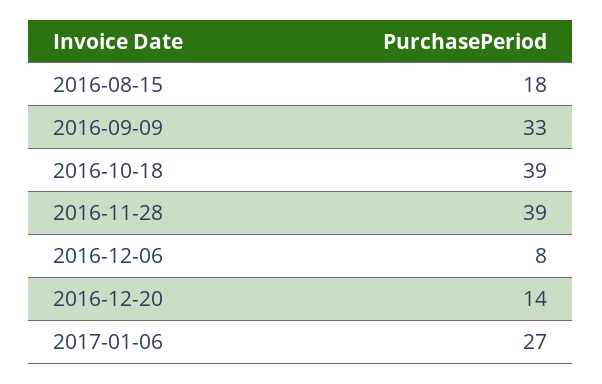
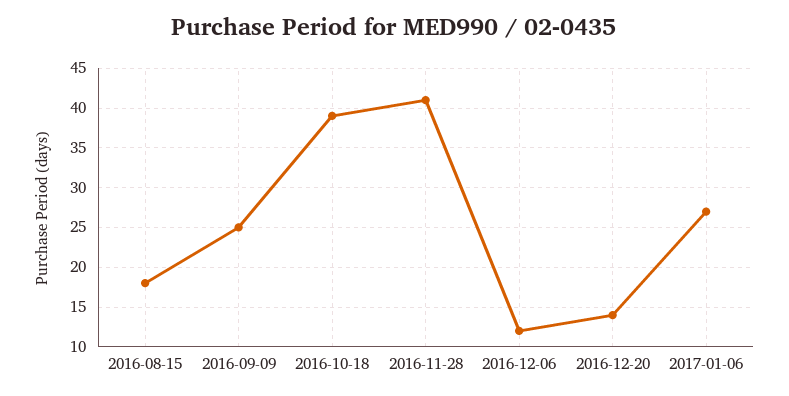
2016-09-09: 33 -> 25
2016-11-28: 39 -> 41
2016-12-06: 8 -> 12

